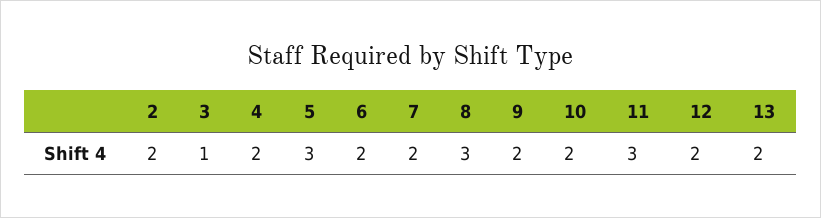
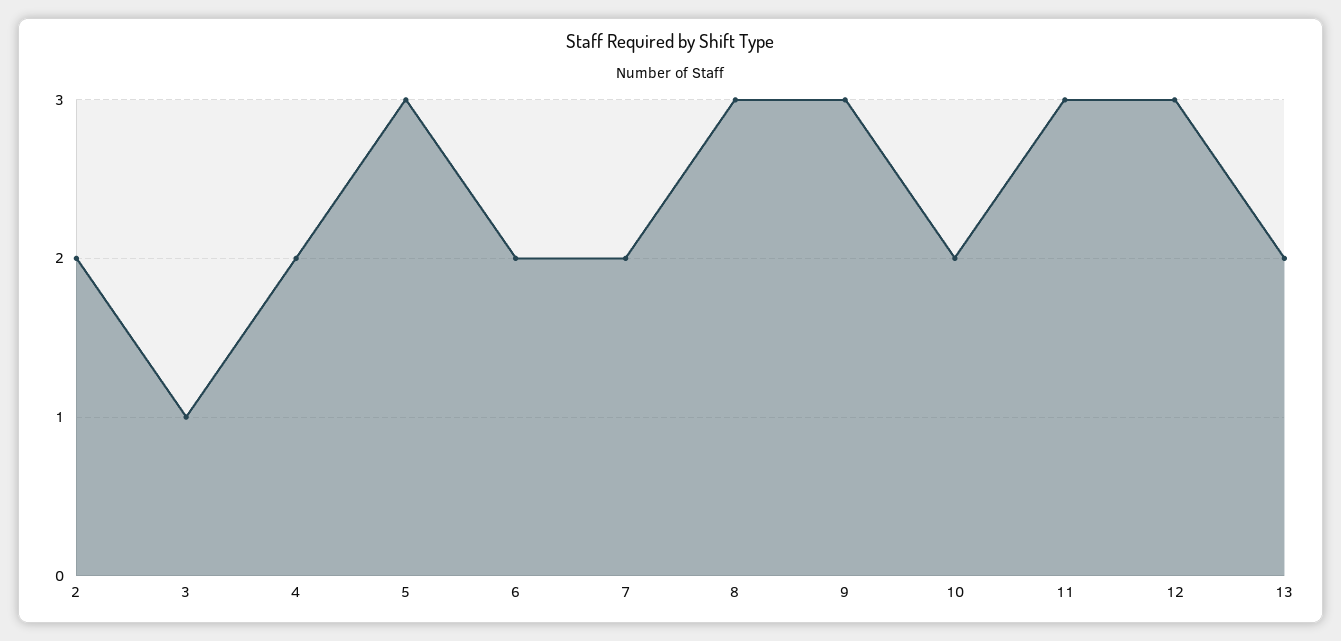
9: 2 -> 3
12: 2 -> 3

